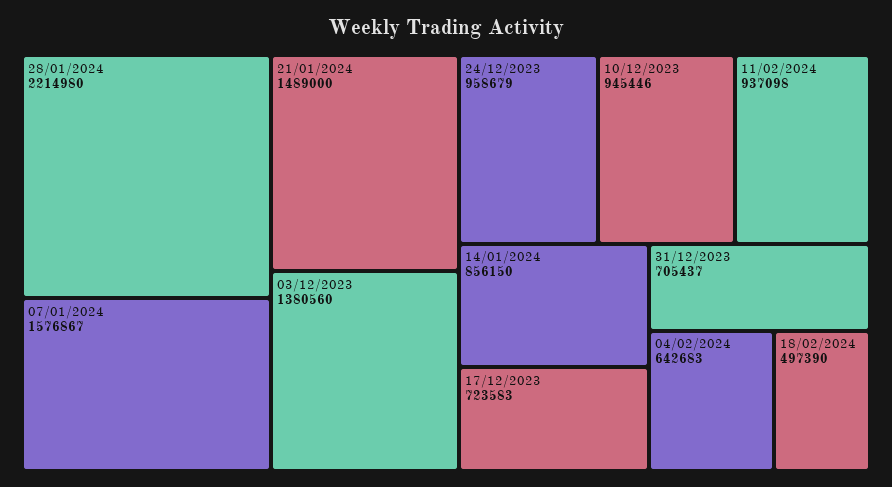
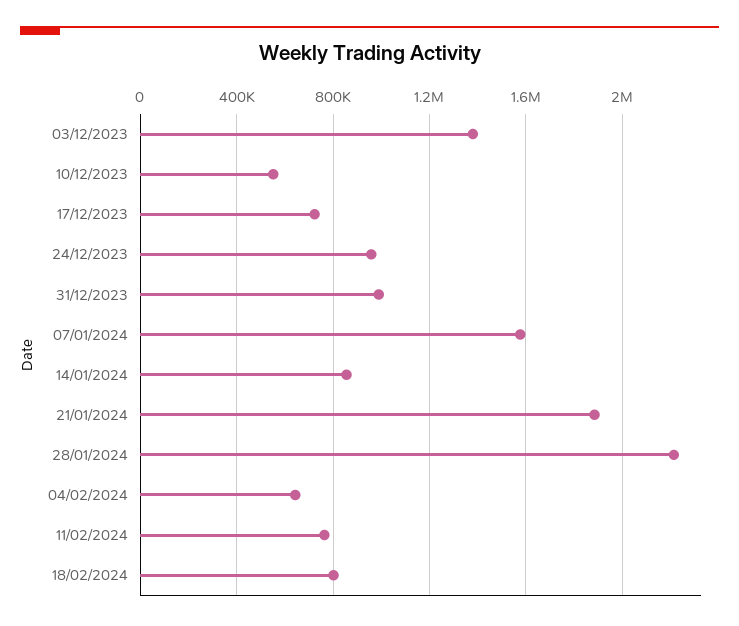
21/01/2024: 1489000 -> 1900000
10/12/2023: 945446 -> 550000
11/02/2024: 937098 -> 750000
31/12/2023: 705437 -> 1000000
18/02/2024: 497390 -> 800000

